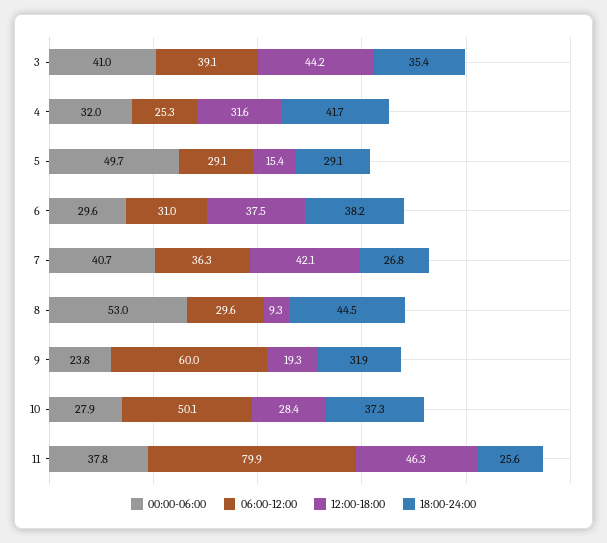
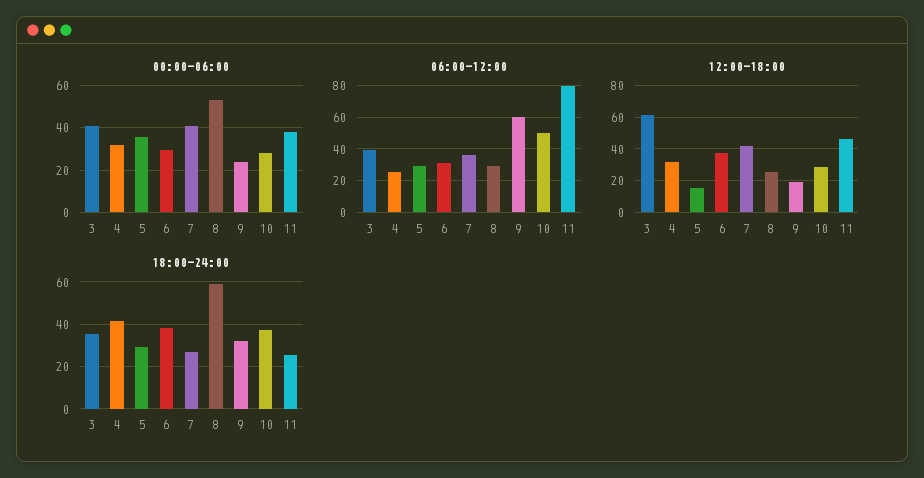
12:00-18:00, 3: 44.2 -> 60
00:00-06:00, 5: 49.7 -> 35
12:00-18:00, 8: 9.3 -> 25
18:00-24:00, 8: 44.5 -> 60

